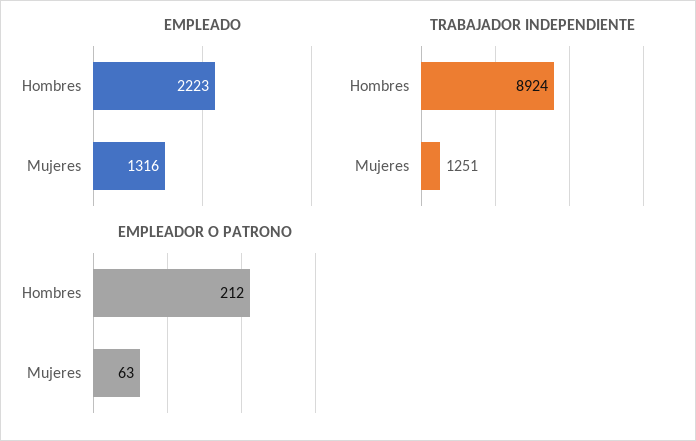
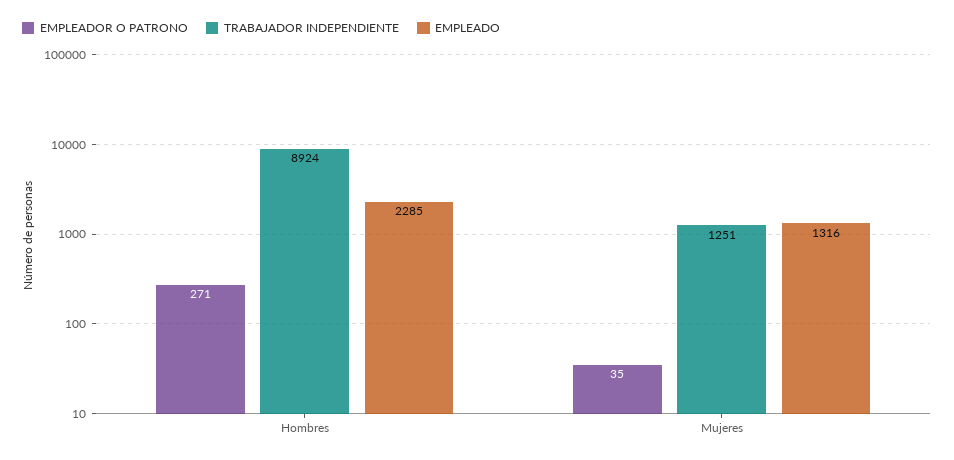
EMPLEADO, Hombres: 2223 -> 2285
EMPLEADOR O PATRONO, Hombres: 212 -> 271
EMPLEADOR O PATRONO, Mujeres: 63 -> 35

